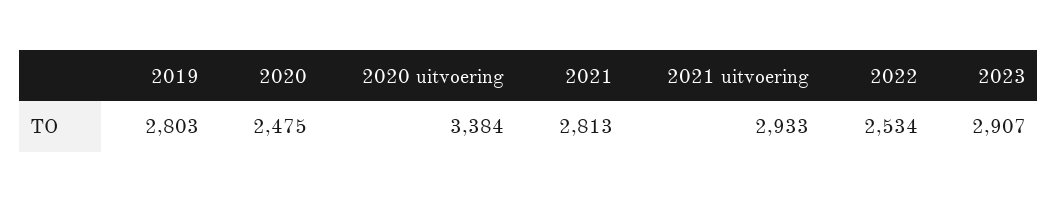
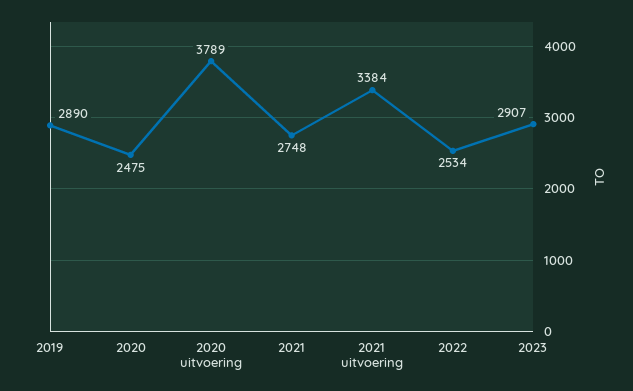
2019: 2803 -> 2890
2020 uitvoering: 3384 -> 3789
2021: 2813 -> 2748
2021 uitvoering: 2933 -> 3384

